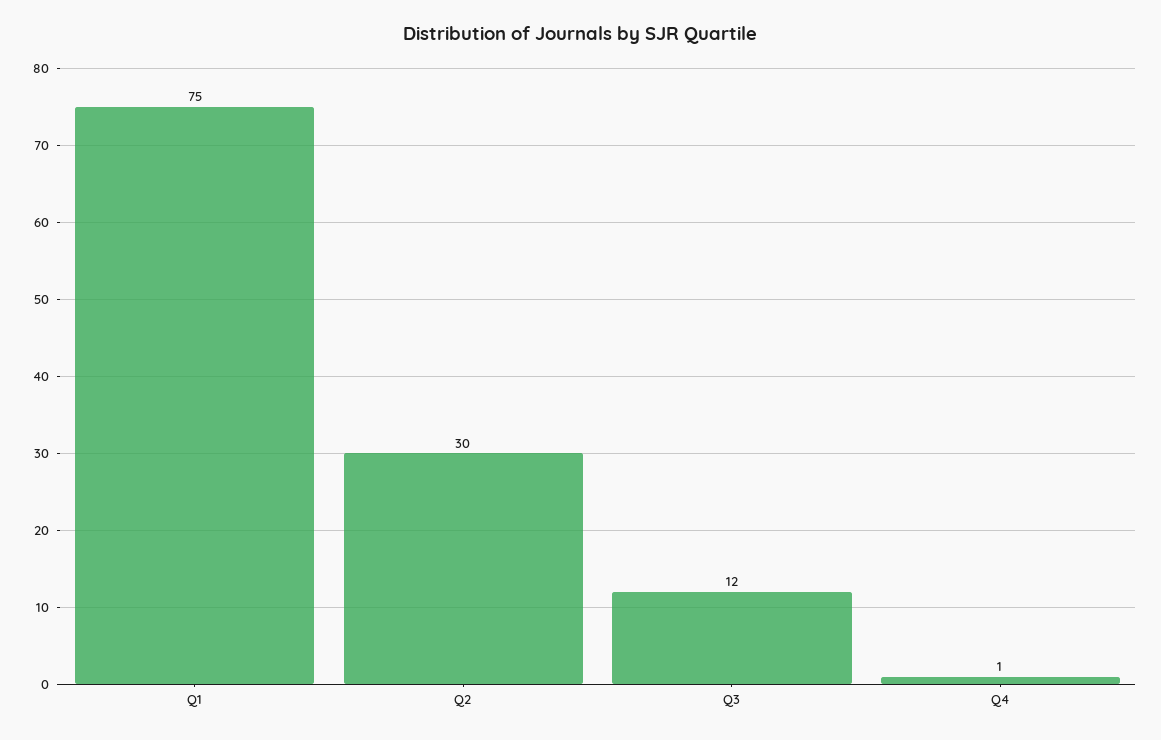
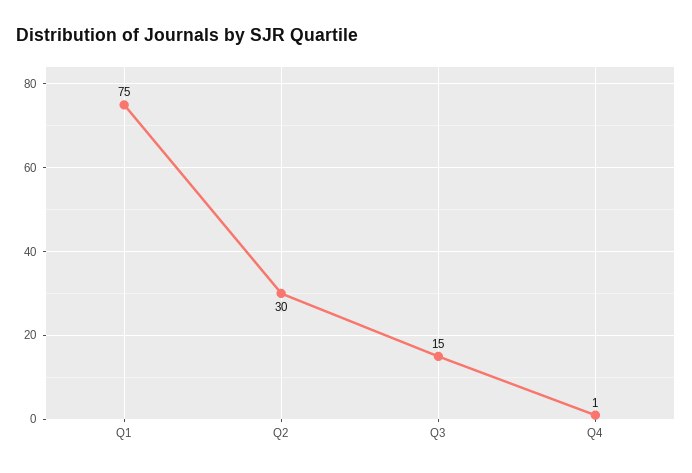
Q3: 12 -> 15

